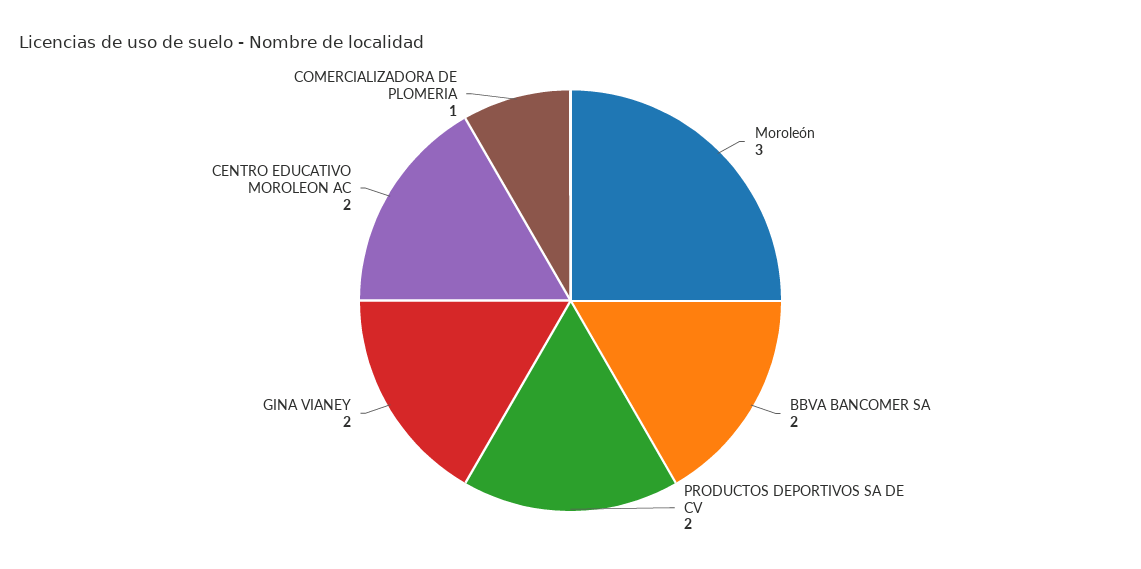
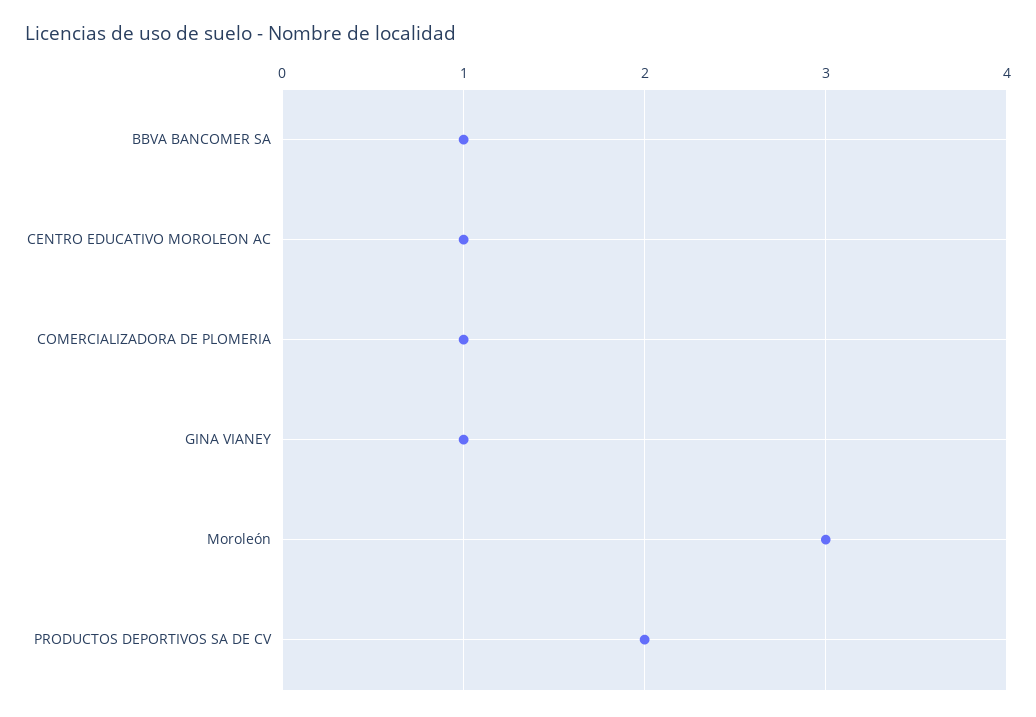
BBVA BANCOMER SA: 2 -> 1
GINA VIANEY: 2 -> 1
CENTRO EDUCATIVO MOROLEON AC: 2 -> 1

